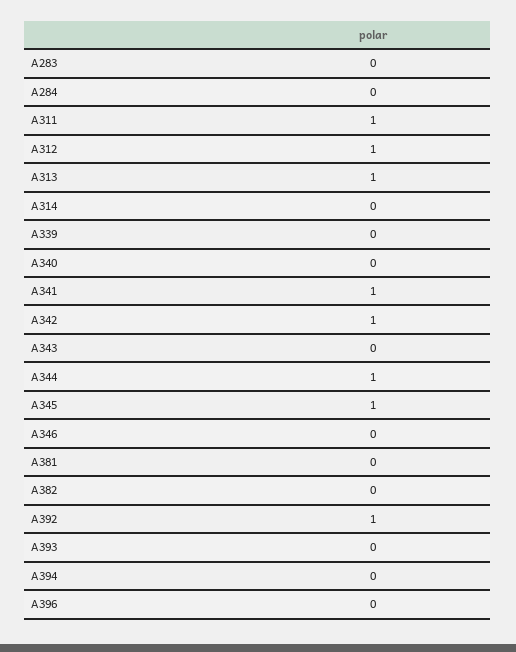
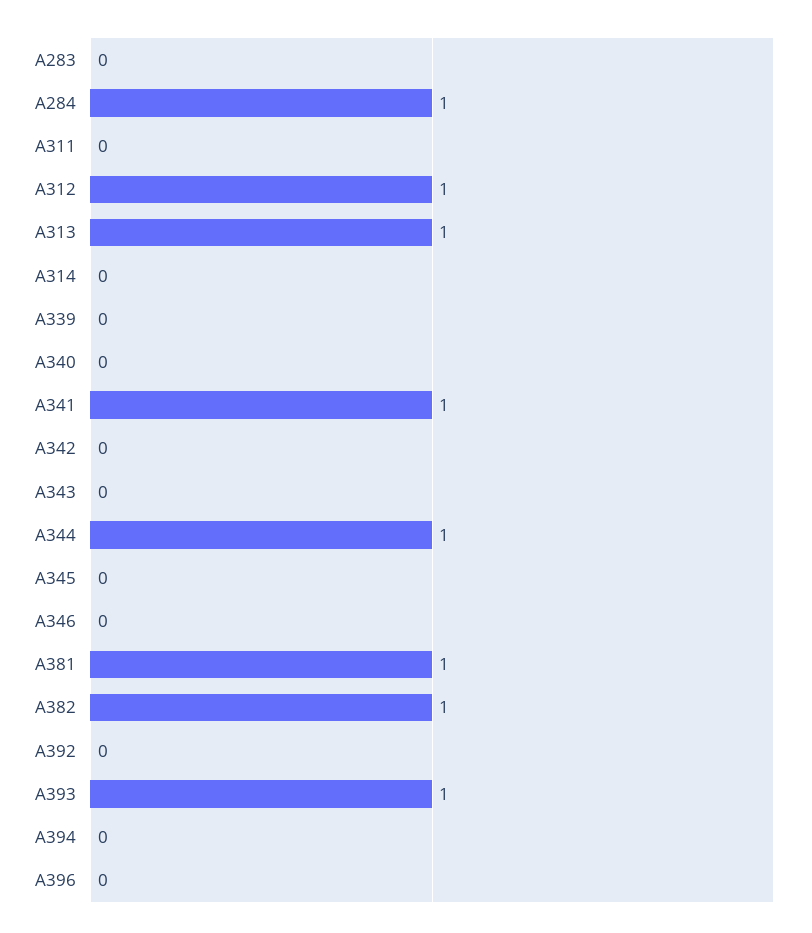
A284: 0 -> 1
A311: 1 -> 0
A342: 1 -> 0
A345: 1 -> 0
A381: 0 -> 1
A382: 0 -> 1
A392: 1 -> 0
A393: 0 -> 1

